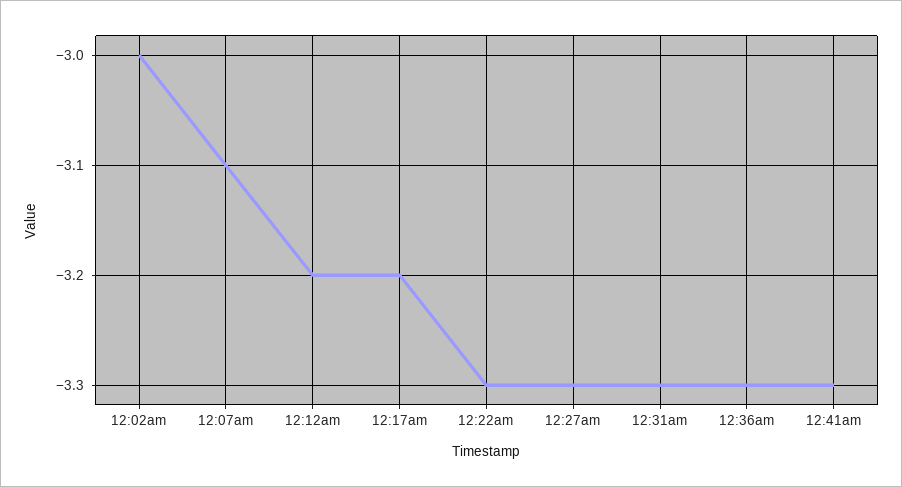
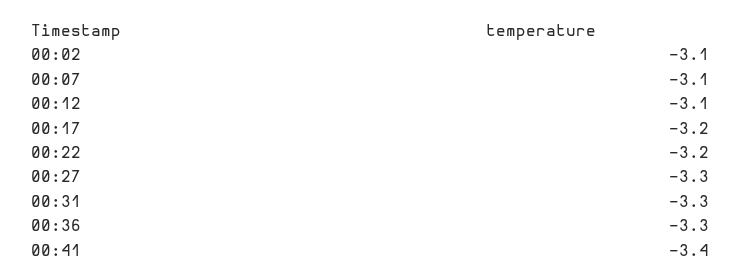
12:02am: -3 -> -3.1
12:12am: -3.2 -> -3.1
12:22am: -3.3 -> -3.2
12:41am: -3.3 -> -3.4

